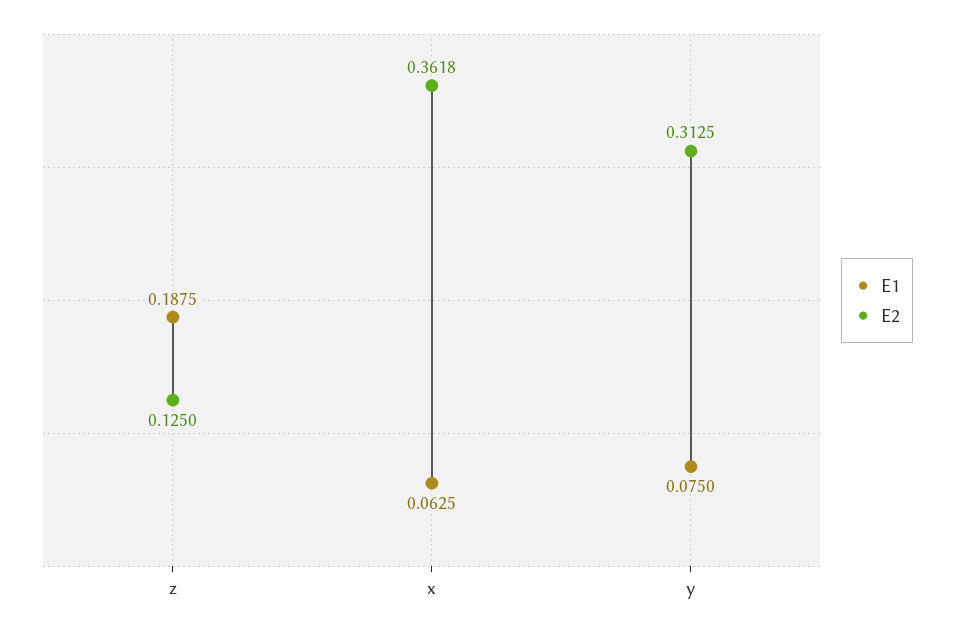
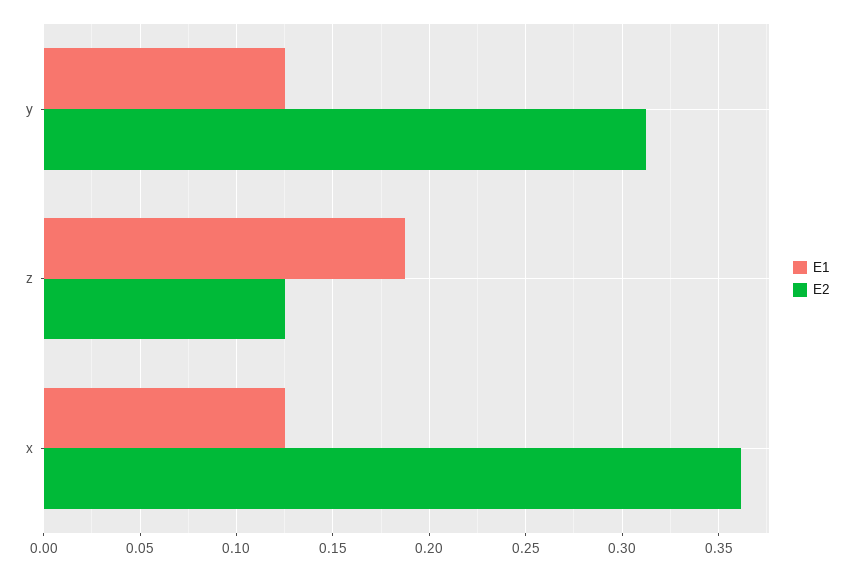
E1, x: 0.0625 -> 0.125
E1, y: 0.075 -> 0.125

